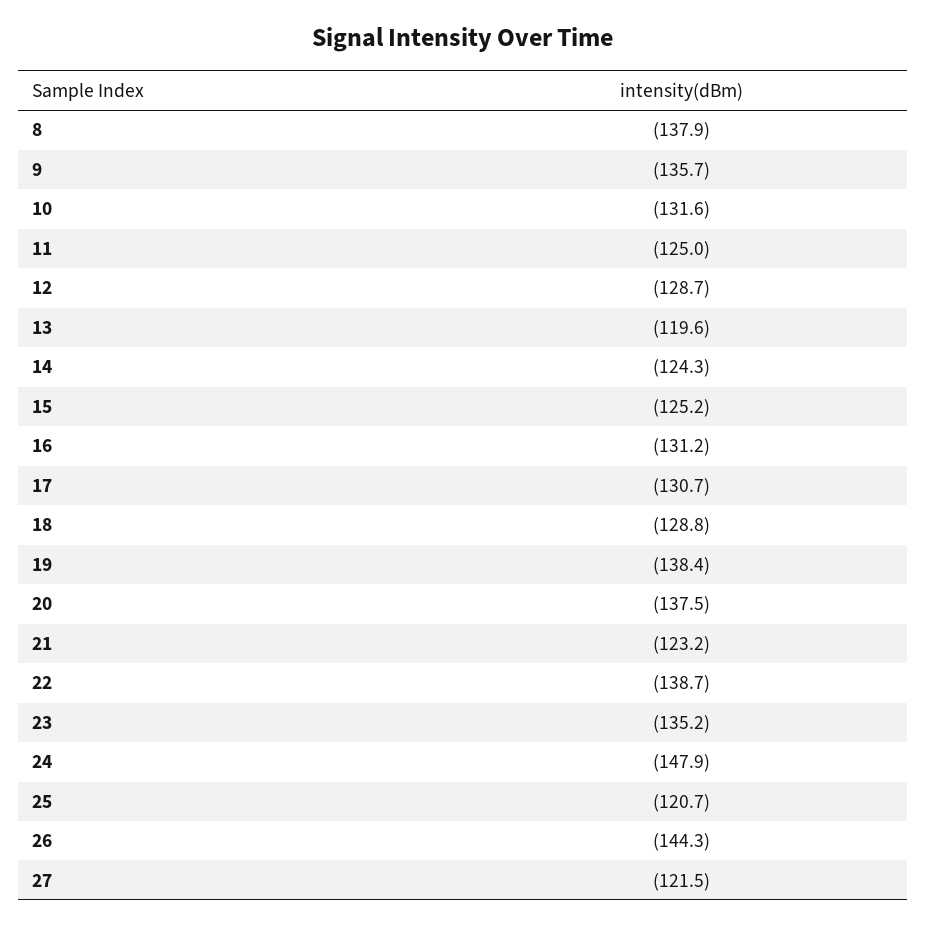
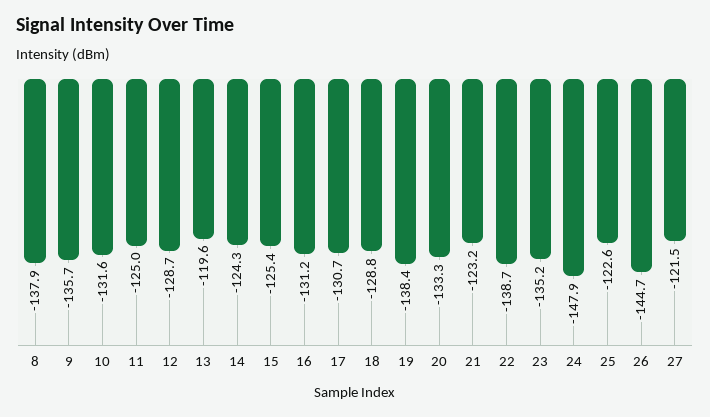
15: -125.2 -> -125.4
20: -137.5 -> -133.3
25: -120.7 -> -122.6
26: -144.3 -> -144.7

